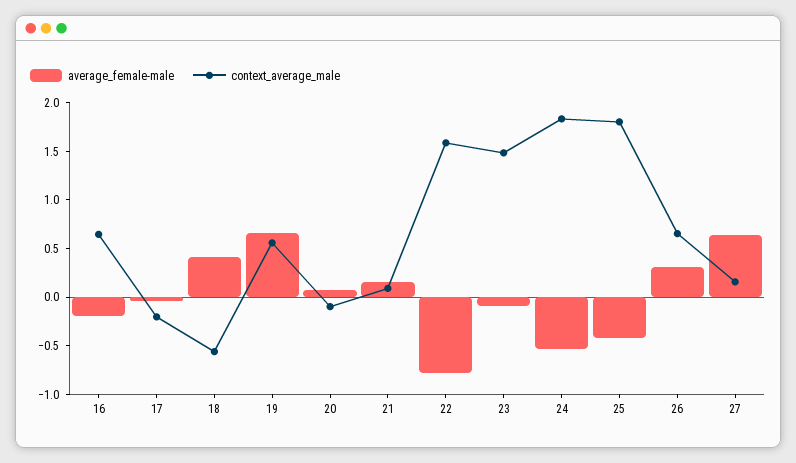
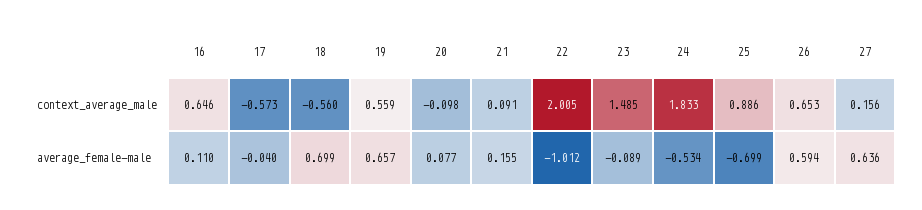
average_female-male, 16: -0.2 -> 0.11
context_average_male, 17: -0.2 -> -0.573
average_female-male, 18: 0.4 -> 0.699
average_female-male, 22: -0.8 -> -1.012
context_average_male, 22: 1.6 -> 2.005
average_female-male, 25: -0.4 -> -0.699
context_average_male, 25: 1.8 -> 0.886
average_female-male, 26: 0.3 -> 0.594

